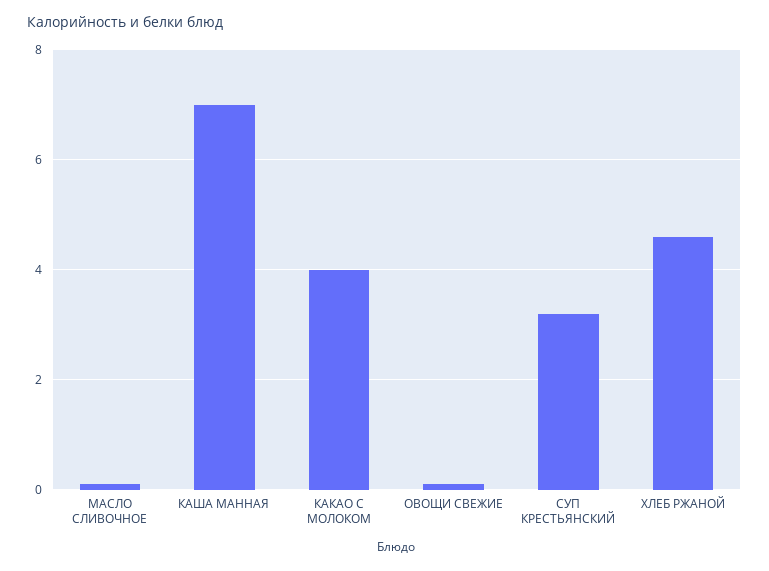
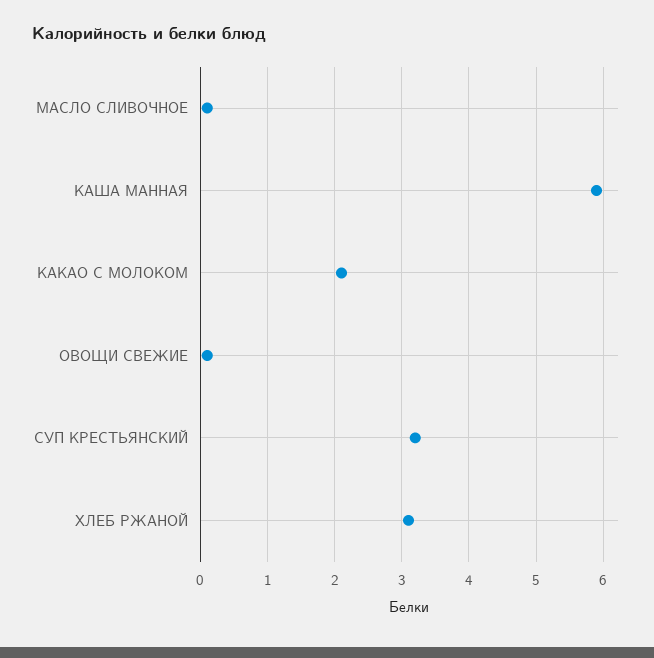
КАША МАННАЯ: 7 -> 5.9
КАКАО С МОЛОКОМ: 4 -> 2.1
ХЛЕБ РЖАНОЙ: 4.5 -> 3.1

